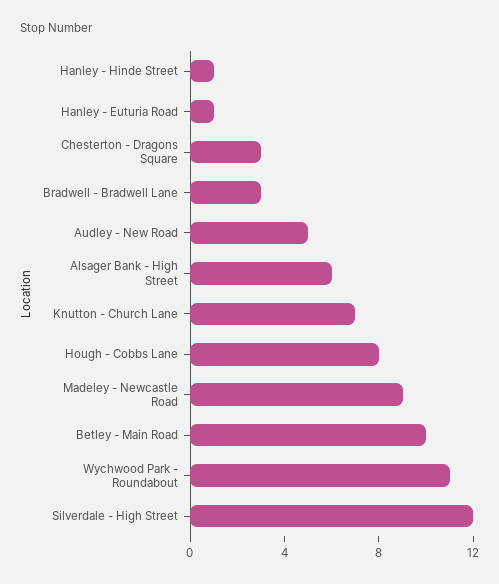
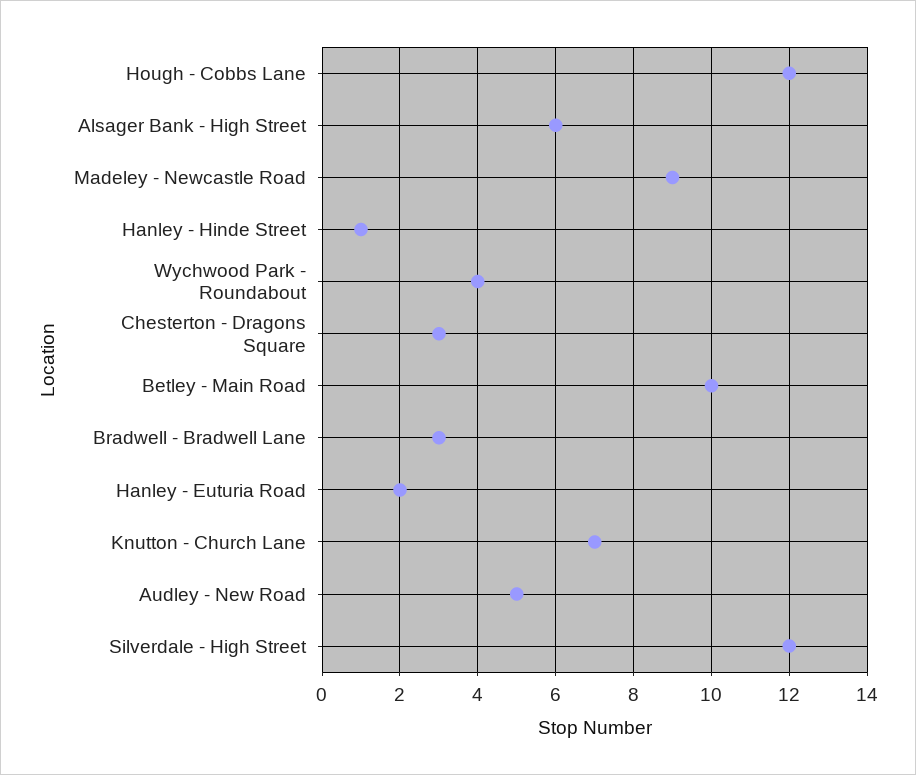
Hanley - Euturia Road: 1 -> 2
Hough - Cobbs Lane: 8 -> 12
Wychwood Park - Roundabout: 11 -> 4

